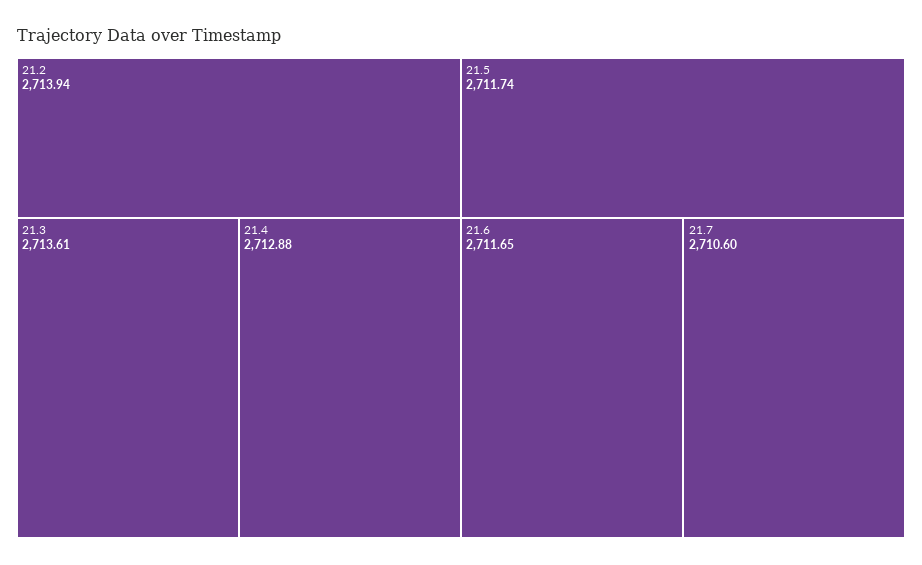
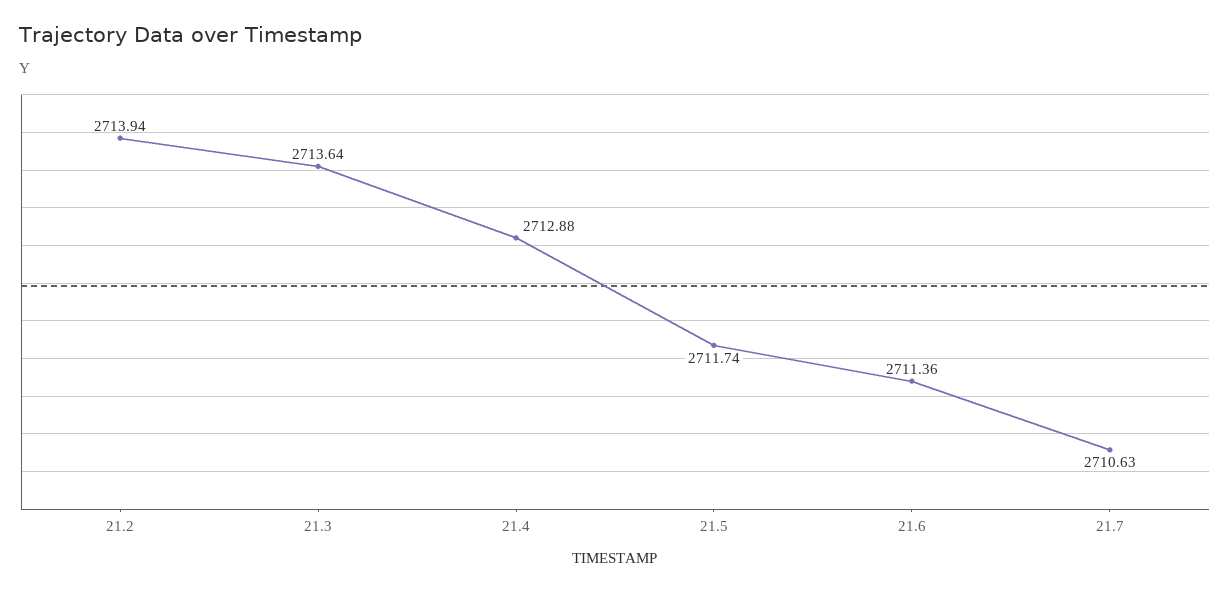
21.3: 2713.61 -> 2713.64
21.6: 2711.65 -> 2711.36
21.7: 2710.6 -> 2710.63

